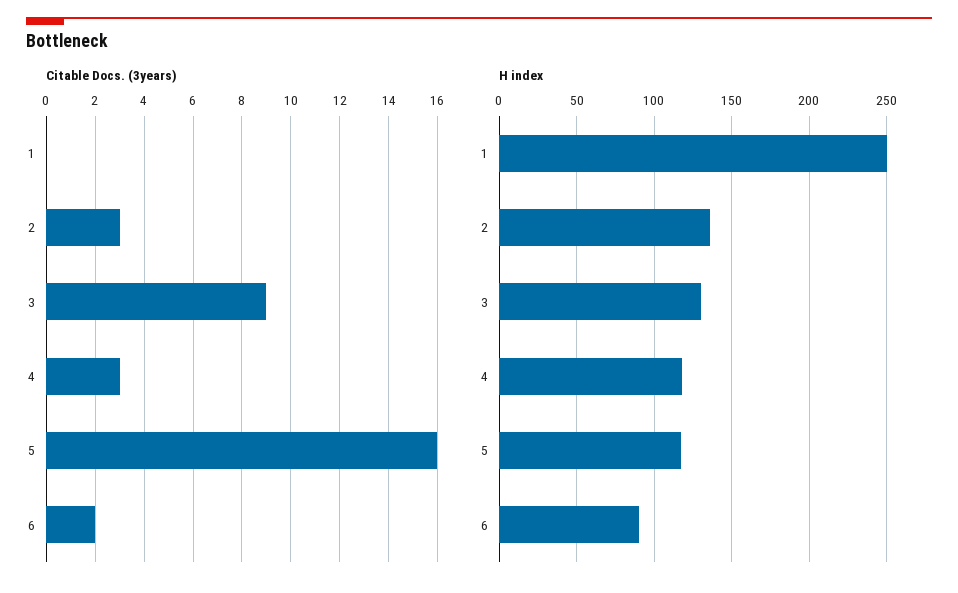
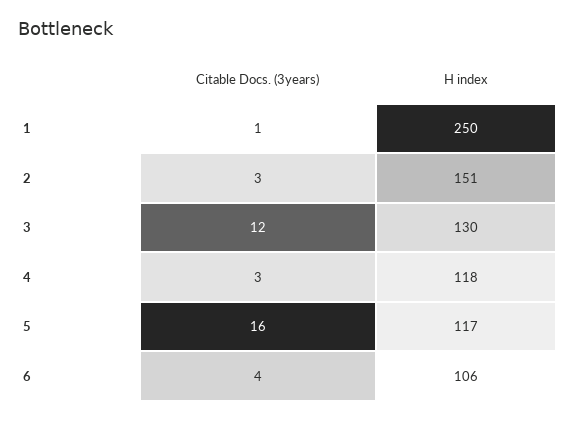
Citable Docs. (3years), 1: 0 -> 1
Citable Docs. (3years), 3: 9 -> 12
Citable Docs. (3years), 6: 2 -> 4
H index, 2: 135 -> 151
H index, 6: 90 -> 106

